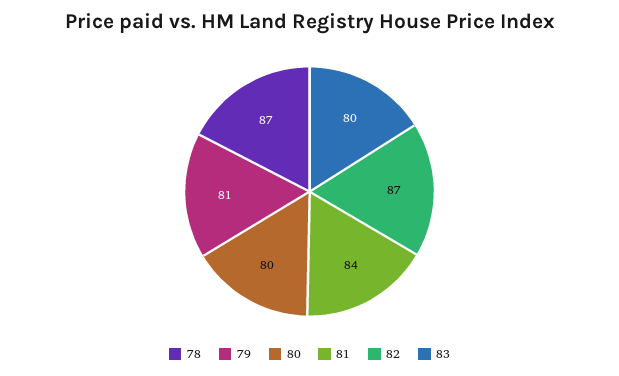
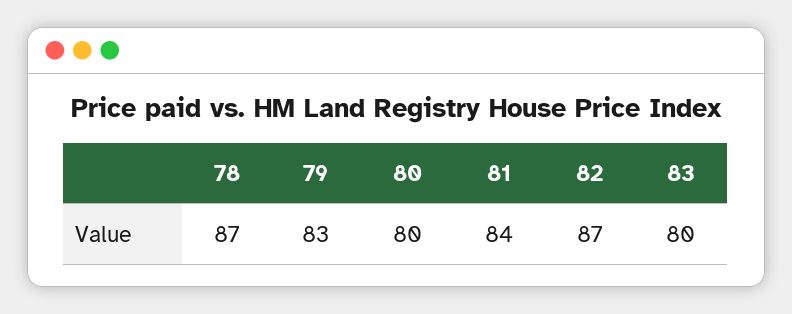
79: 81 -> 83

